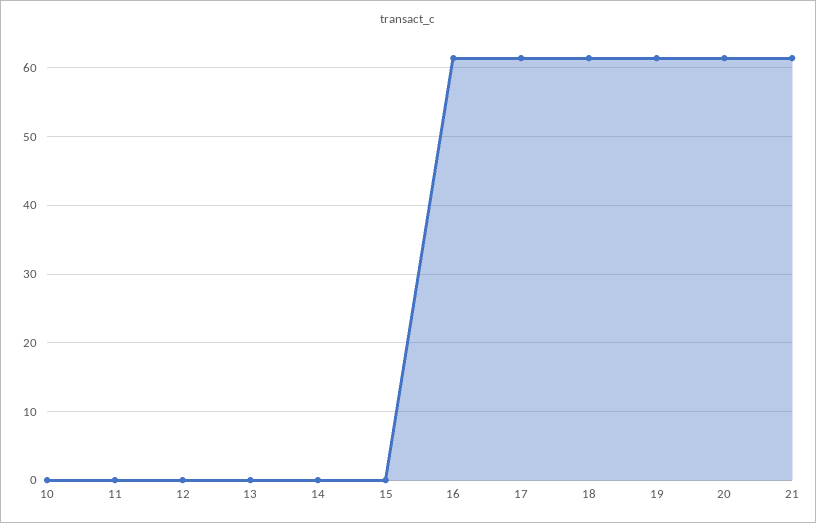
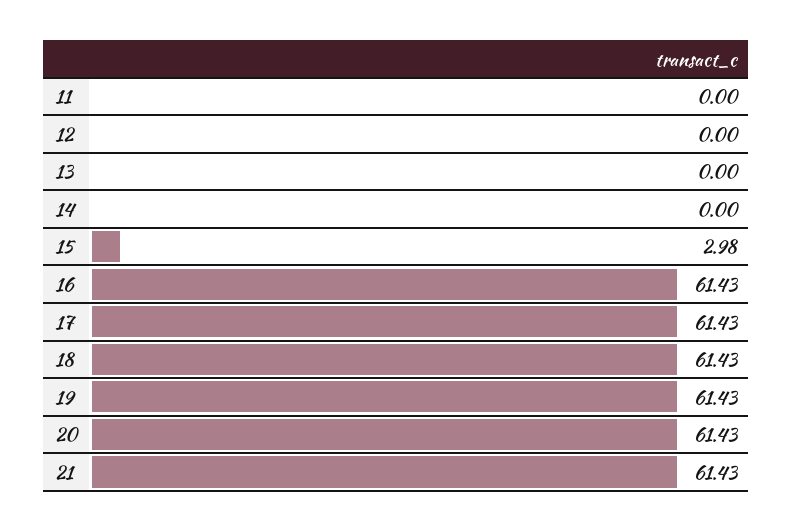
10: 0 -> none
15: 0 -> 2.98

